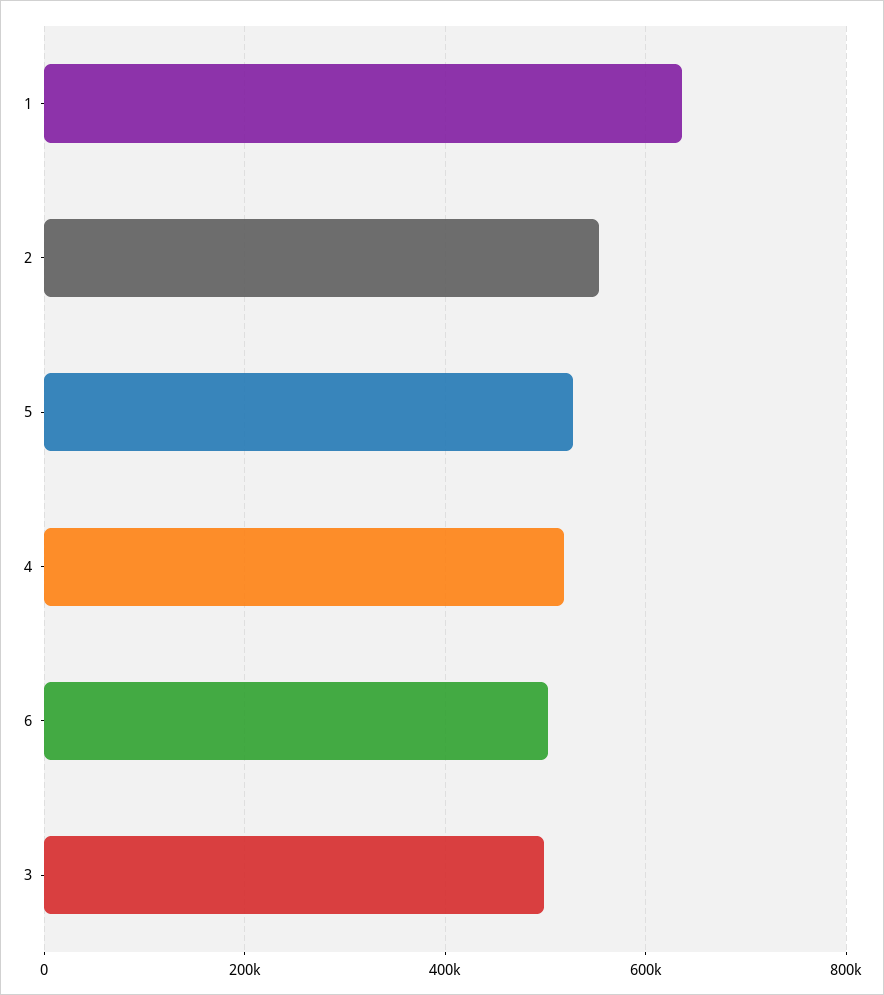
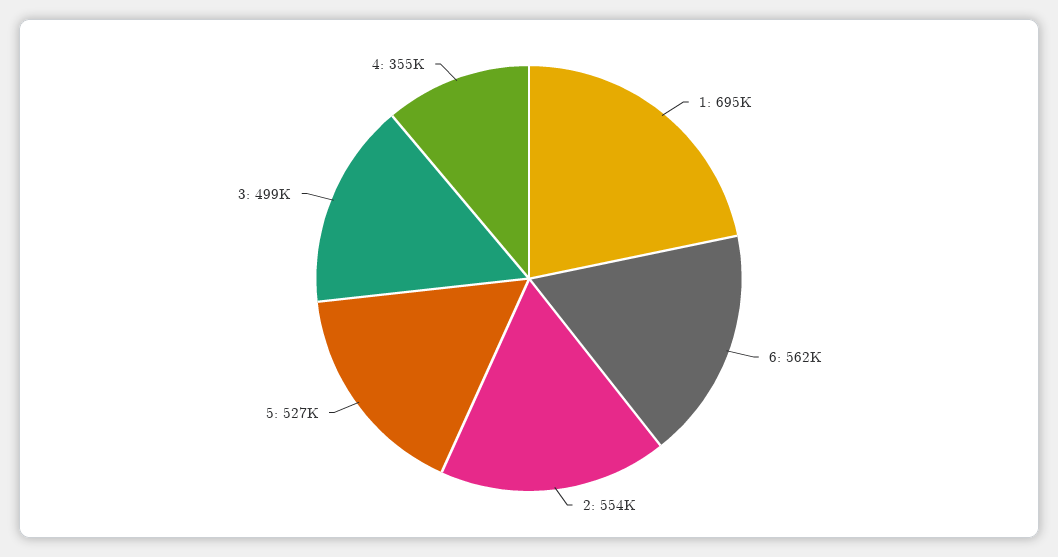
1: 640000 -> 695000
4: 520000 -> 355000
6: 500000 -> 562000

